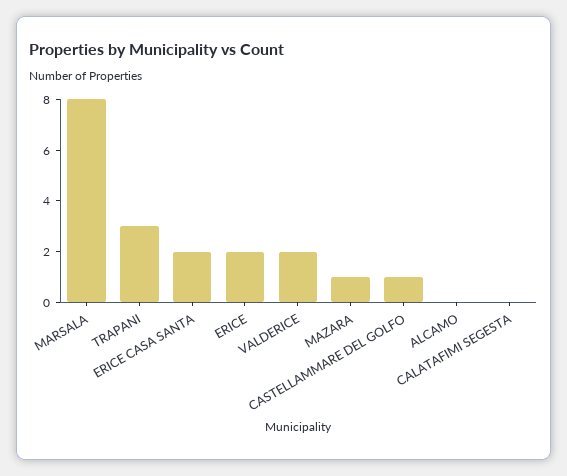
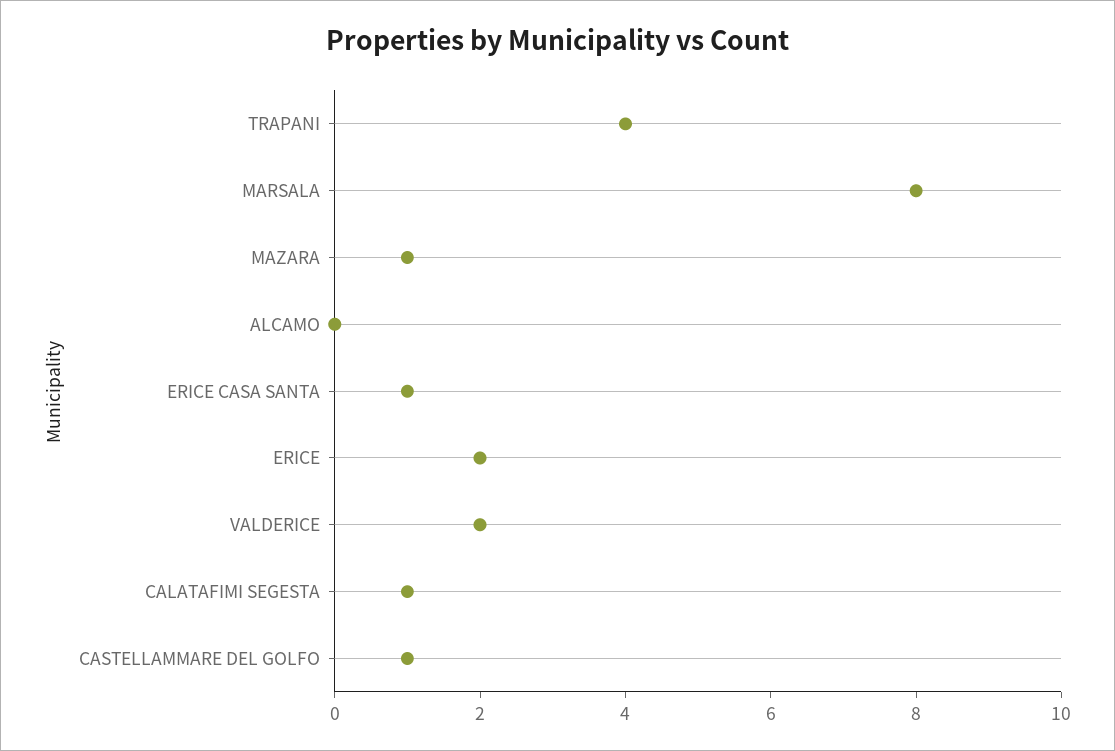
TRAPANI: 3 -> 4
ERICE CASA SANTA: 2 -> 1
CALATAFIMI SEGESTA: 0 -> 1

